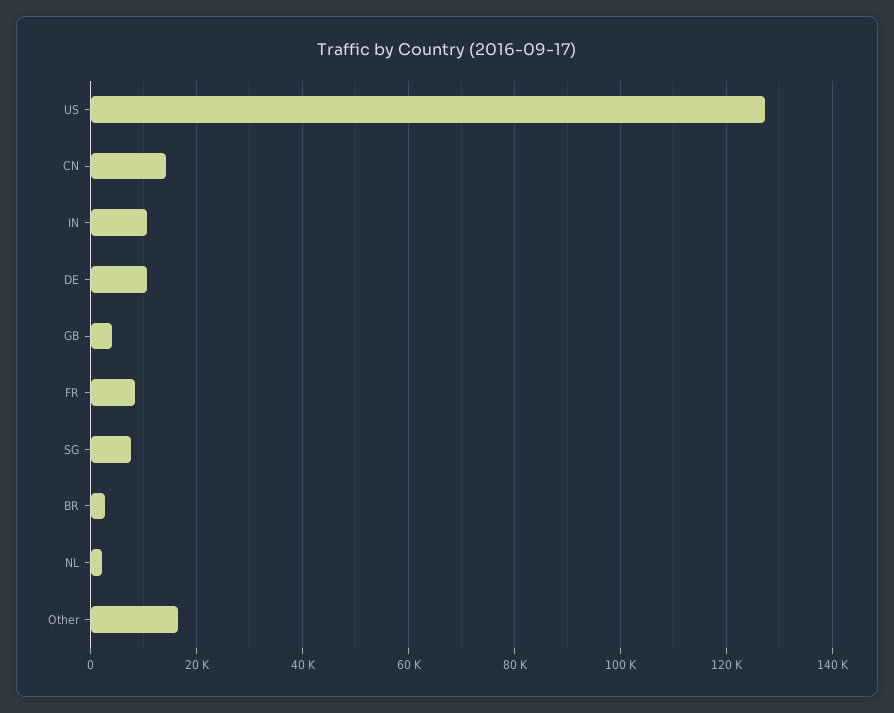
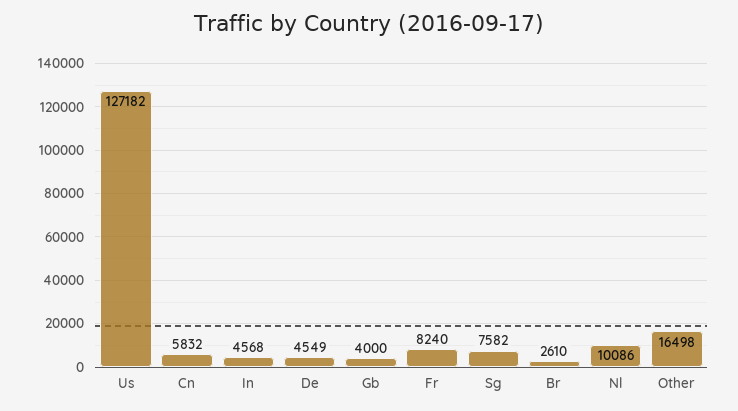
CN: 14000 -> 5832
IN: 10000 -> 4568
DE: 10000 -> 4549
NL: 2000 -> 10086

